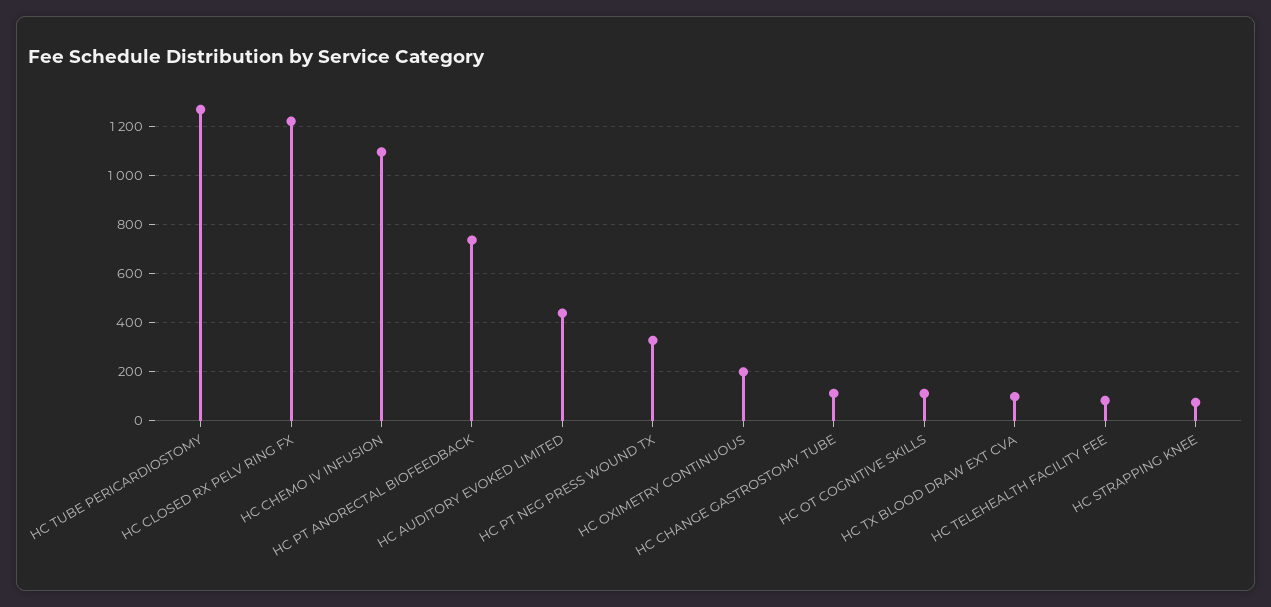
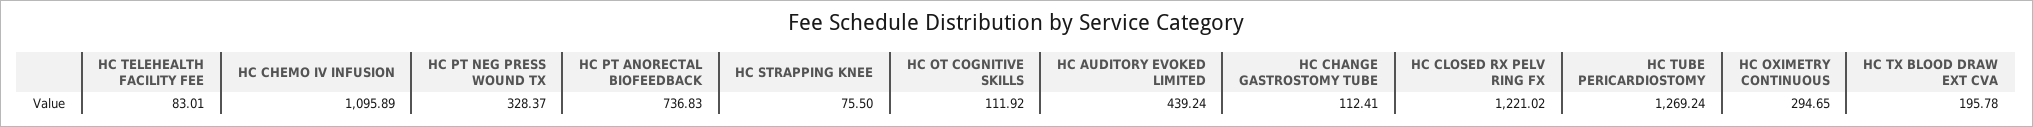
HC OXIMETRY CONTINUOUS: 200 -> 294.65
HC TX BLOOD DRAW EXT CVA: 100 -> 195.78

